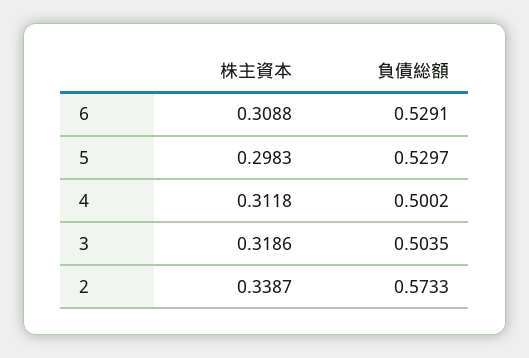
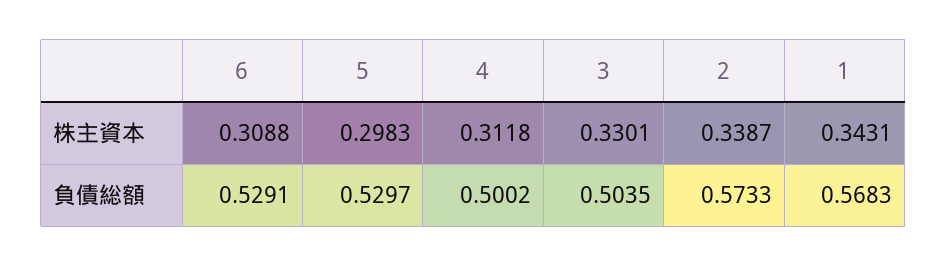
株主資本, 3: 0.3186 -> 0.3301
株主資本, 1: none -> 0.3431
負債総額, 1: none -> 0.5683

